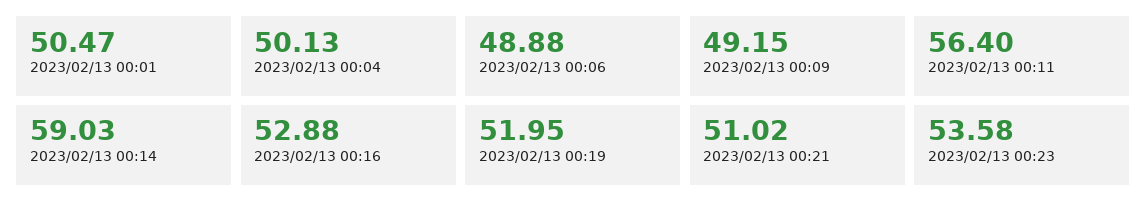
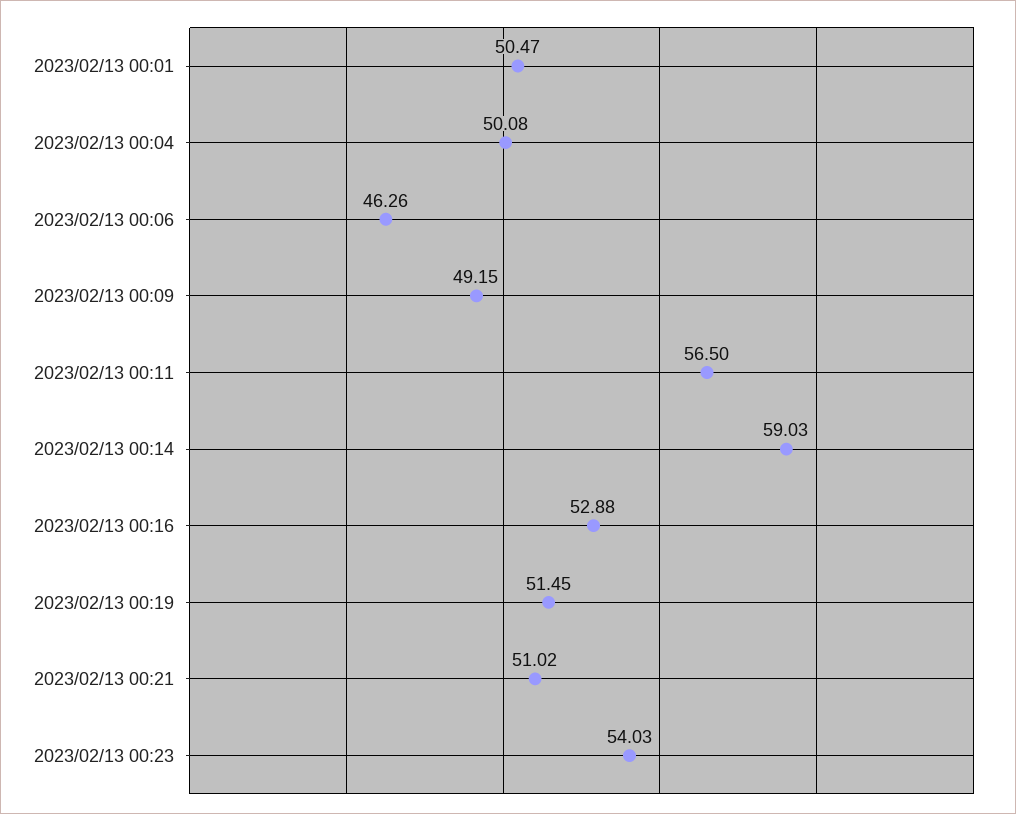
2023/02/13 00:04: 50.13 -> 50.08
2023/02/13 00:06: 48.88 -> 46.26
2023/02/13 00:11: 56.4 -> 56.5
2023/02/13 00:19: 51.95 -> 51.45
2023/02/13 00:23: 53.58 -> 54.03

